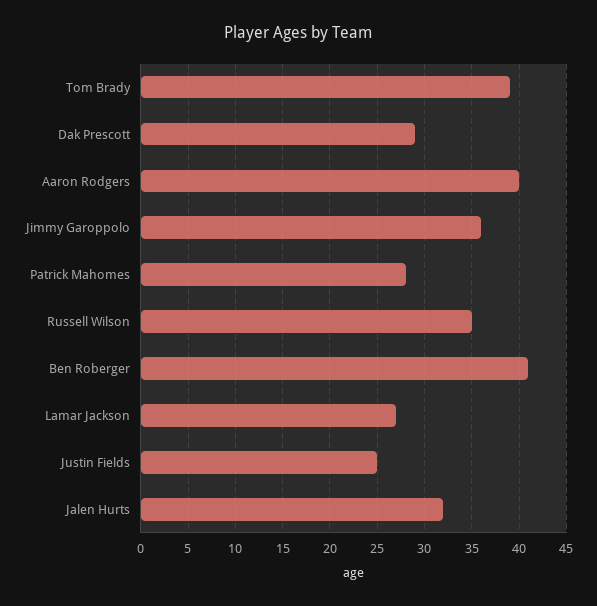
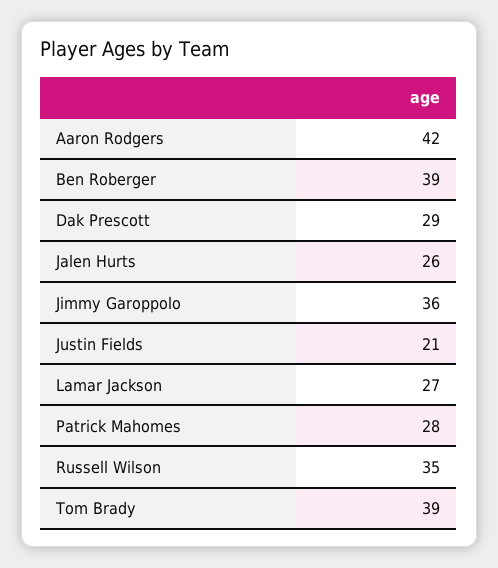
Aaron Rodgers: 40 -> 42
Ben Roberger: 41 -> 39
Justin Fields: 25 -> 21
Jalen Hurts: 32 -> 26

